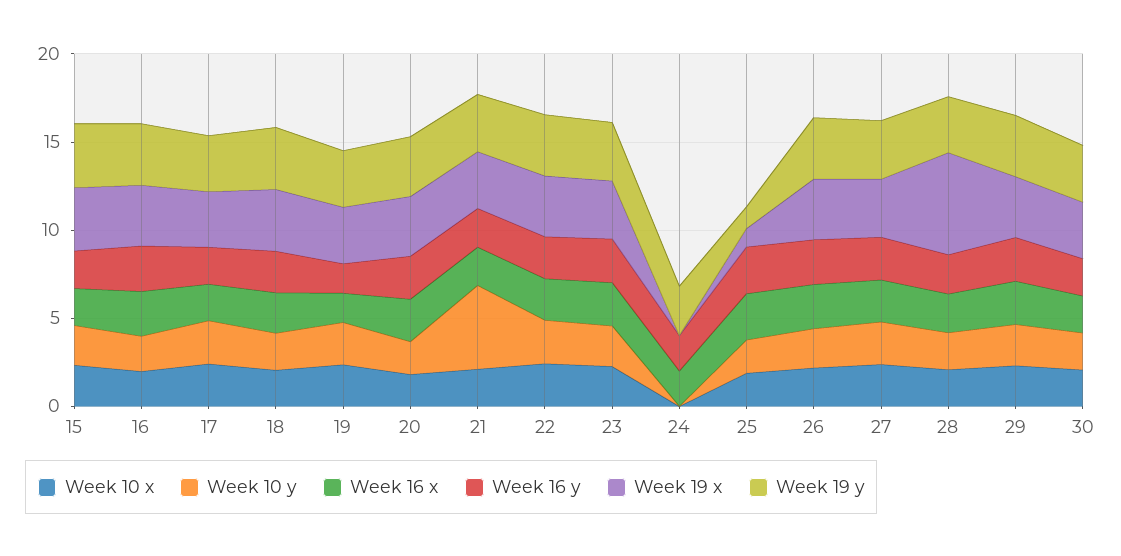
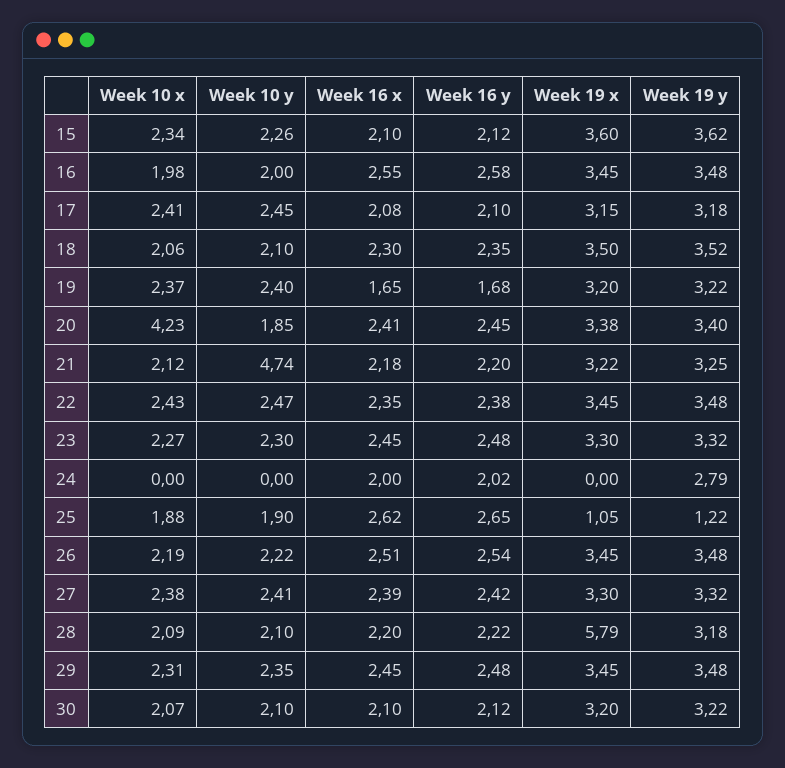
Week 10 x, 20: 2 -> 4.23

